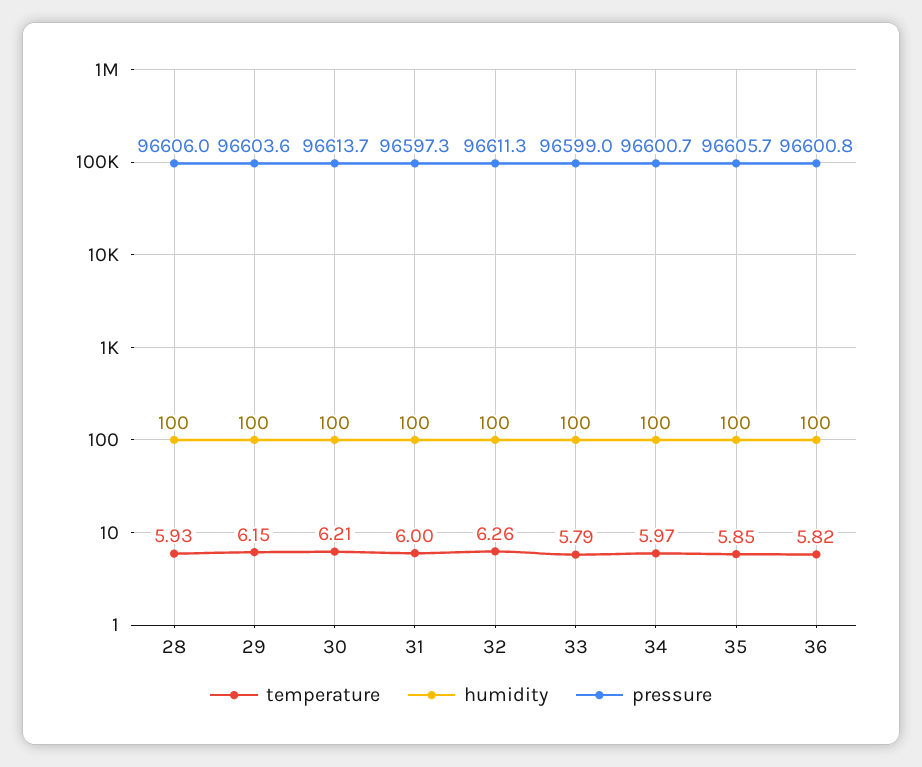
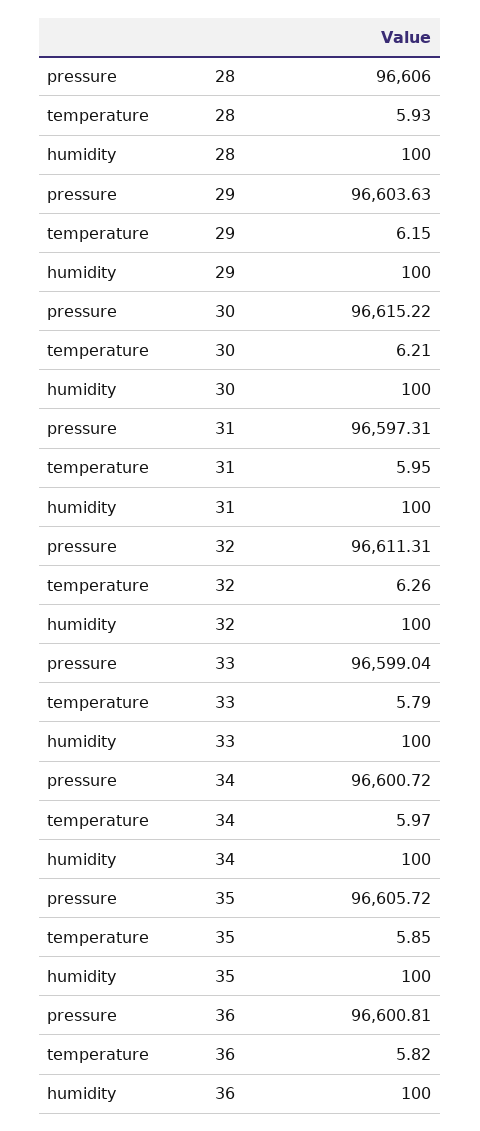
pressure, 30: 96613.7 -> 96615.22
temperature, 31: 6 -> 5.95

